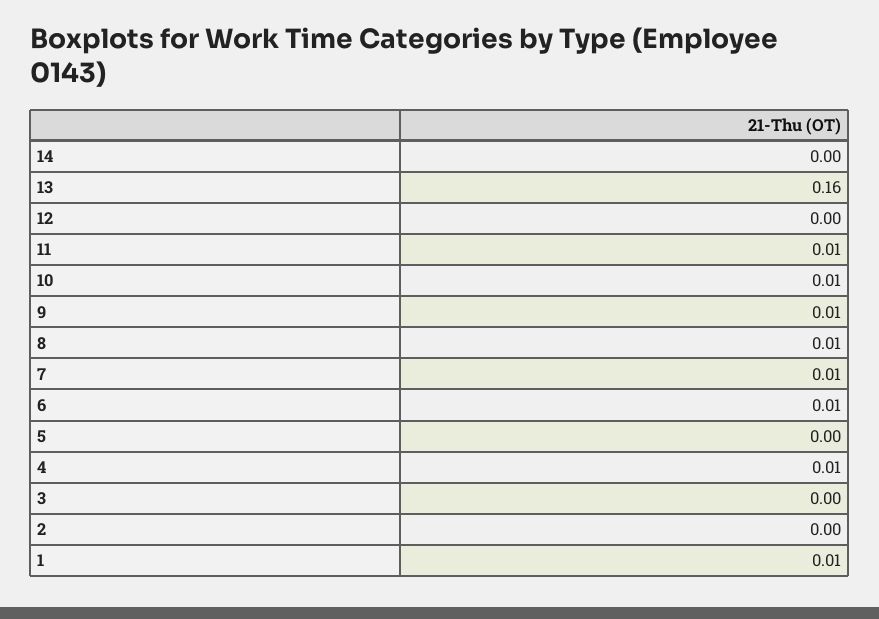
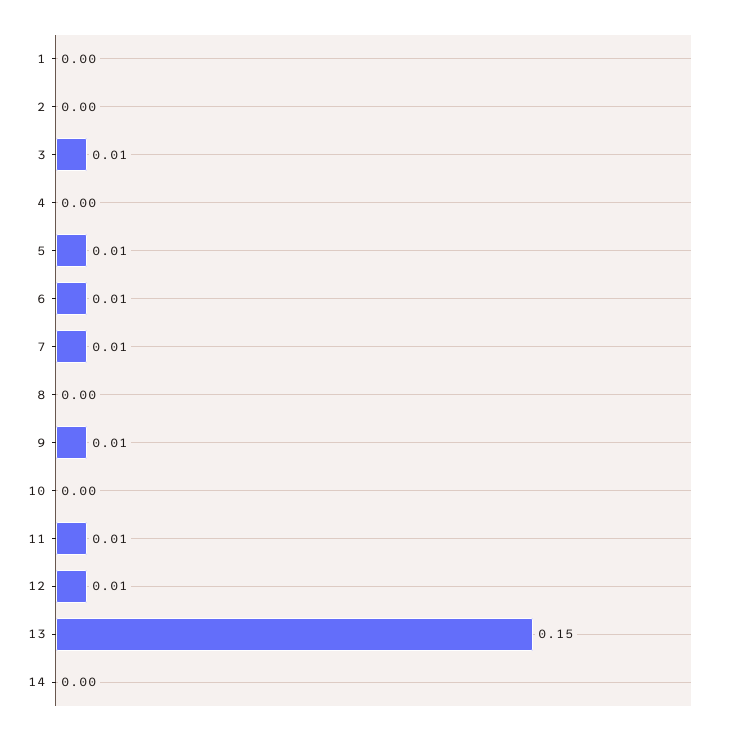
13: 0.16 -> 0.15
12: 0 -> 0.01
10: 0.01 -> 0
8: 0.01 -> 0
5: 0 -> 0.01
4: 0.01 -> 0
3: 0 -> 0.01
1: 0.01 -> 0

